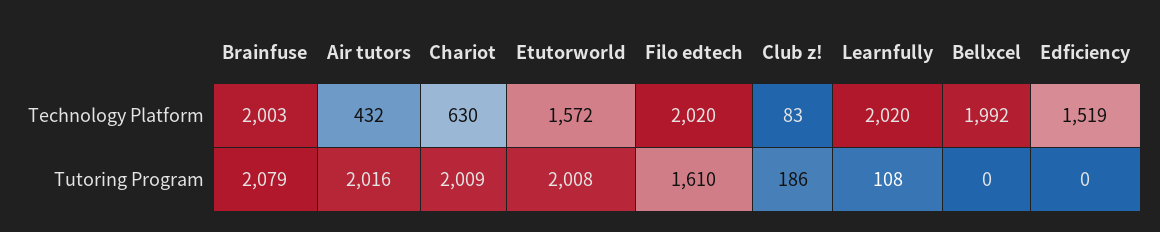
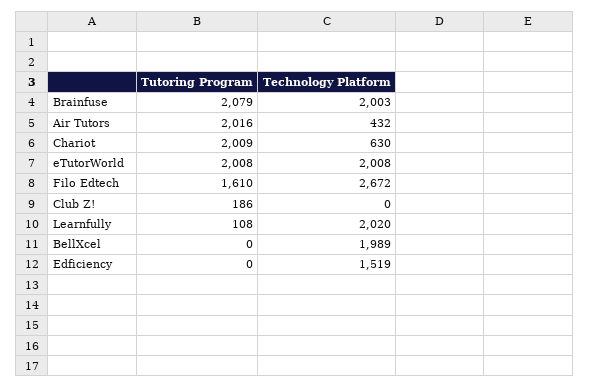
Etutorworld, Technology Platform: 1572 -> 2008
Filo edtech, Technology Platform: 2020 -> 2672
Club z!, Technology Platform: 83 -> 0
Bellxcel, Technology Platform: 1992 -> 1989

